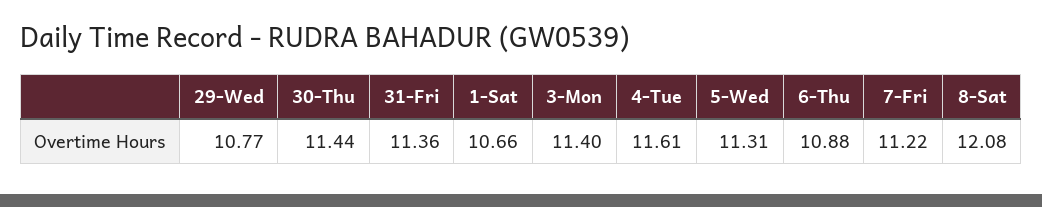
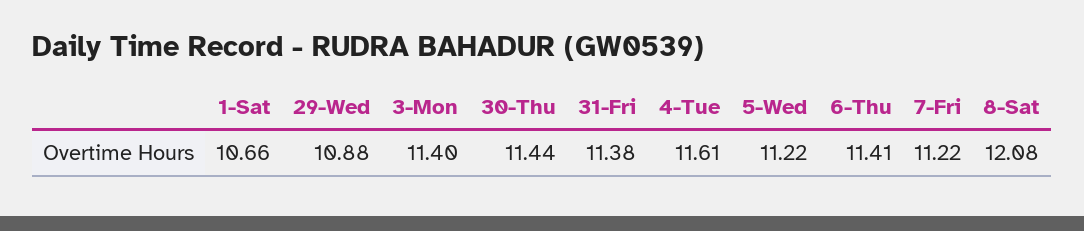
29-Wed: 10.77 -> 10.88
31-Fri: 11.36 -> 11.38
5-Wed: 11.31 -> 11.22
6-Thu: 10.88 -> 11.41

